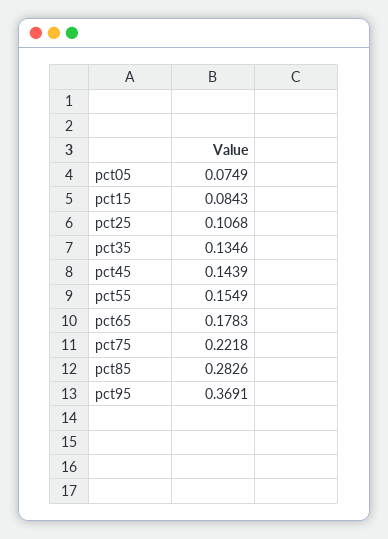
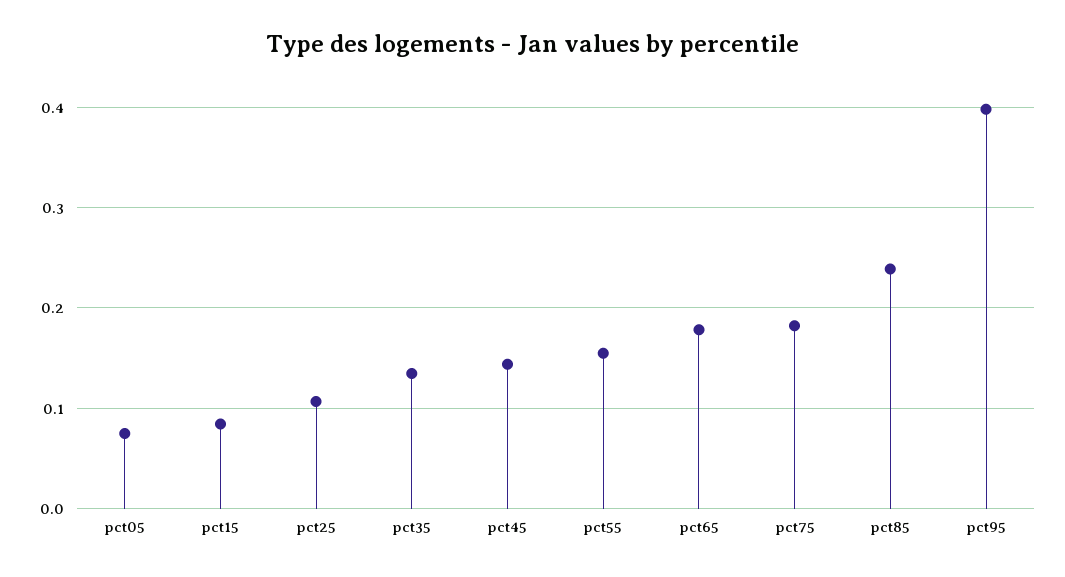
pct75: 0.2218 -> 0.18
pct85: 0.2826 -> 0.24
pct95: 0.3691 -> 0.4

